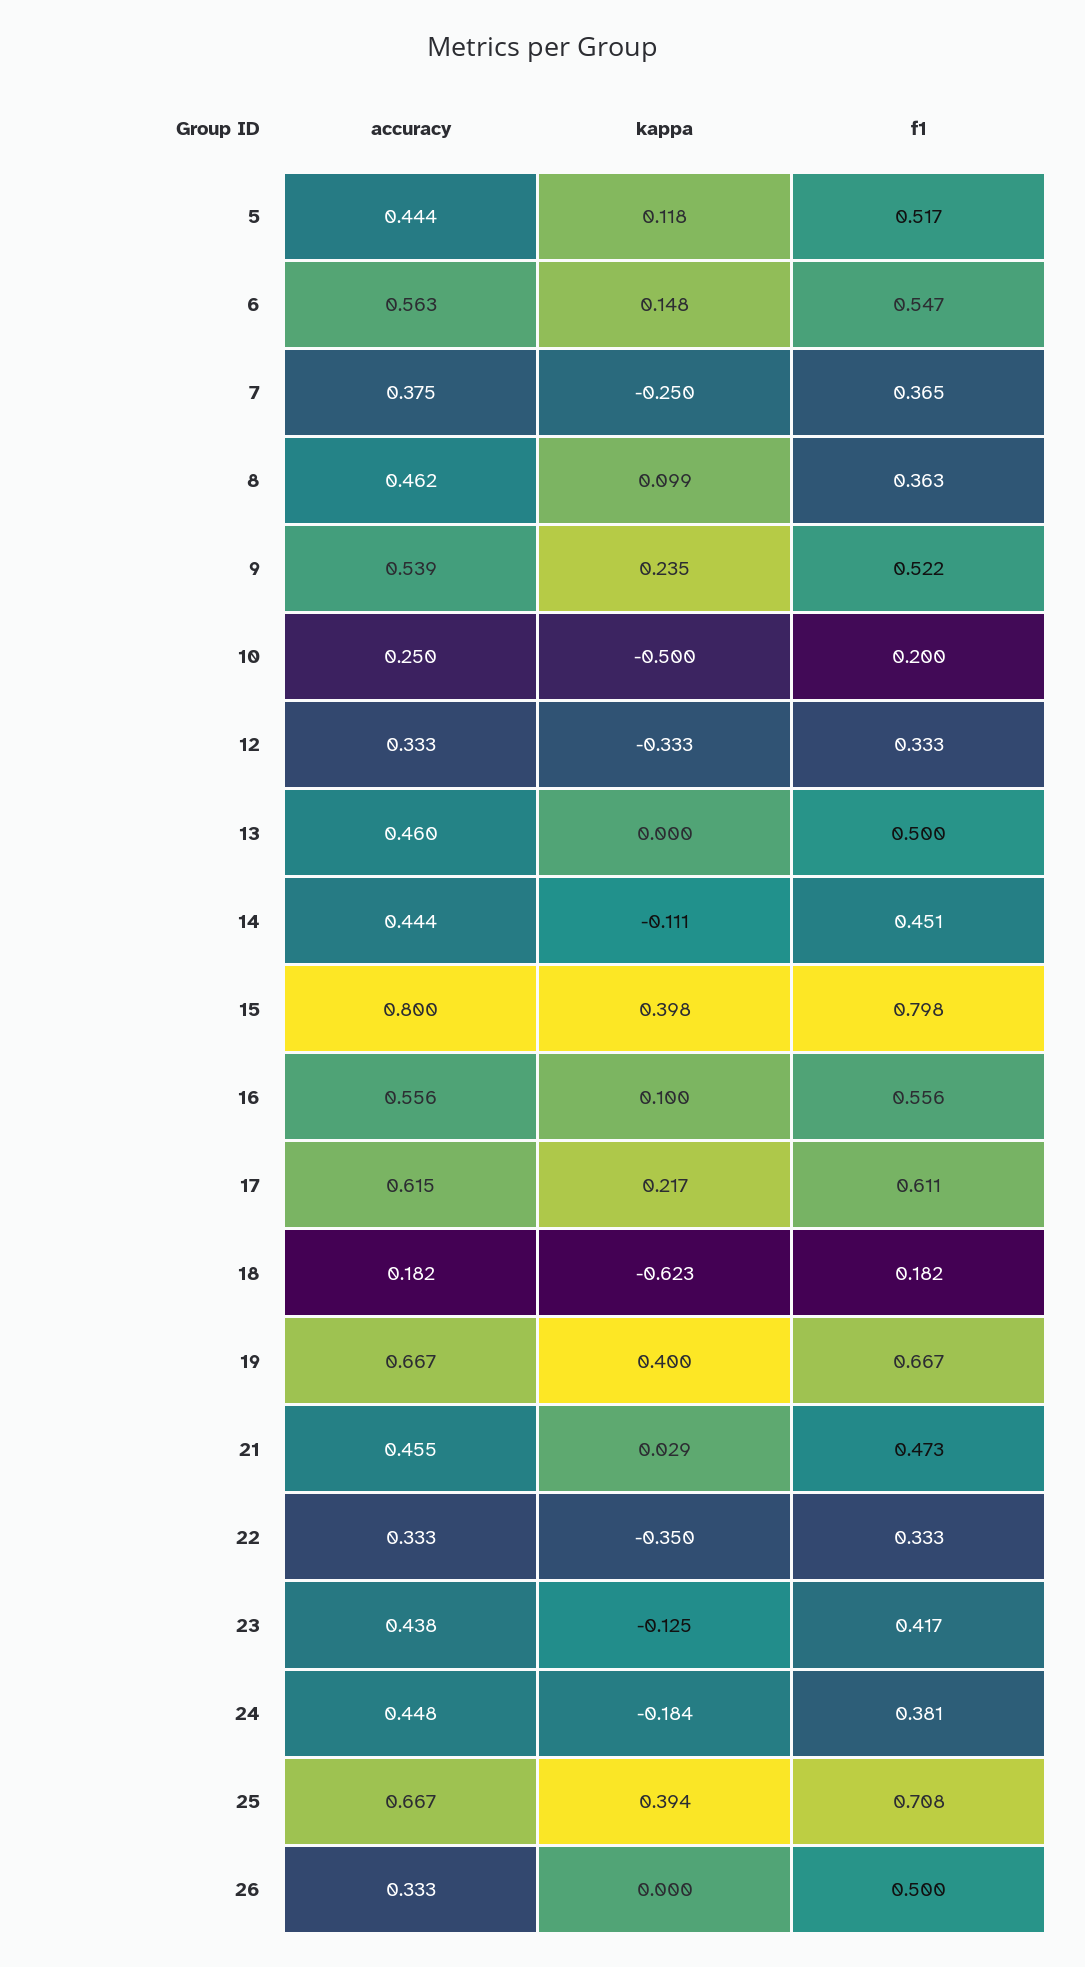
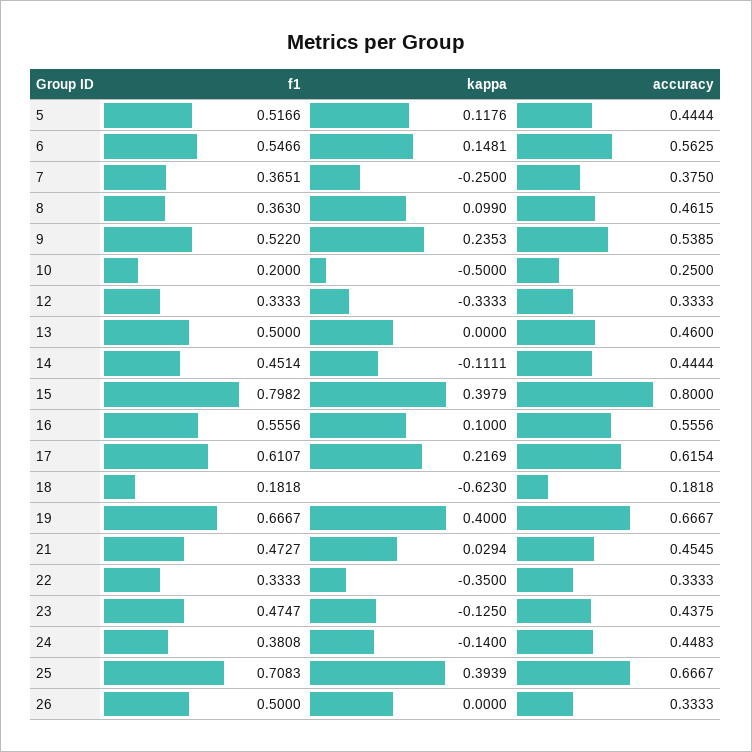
f1, 23: 0.417 -> 0.4747
kappa, 24: -0.184 -> -0.14

